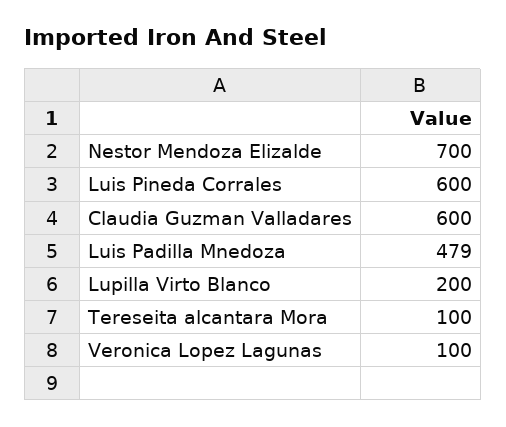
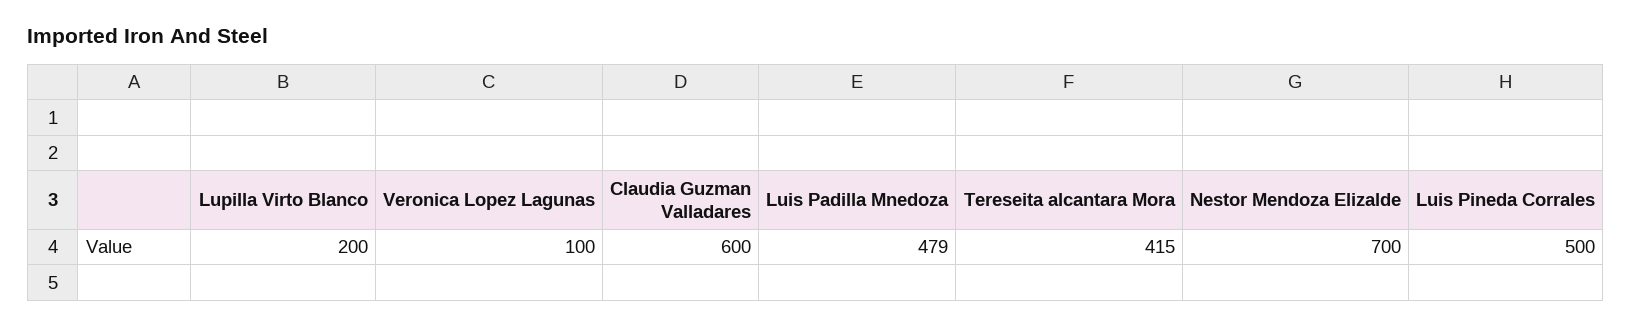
Luis Pineda Corrales: 600 -> 500
Tereseita alcantara Mora: 100 -> 415

